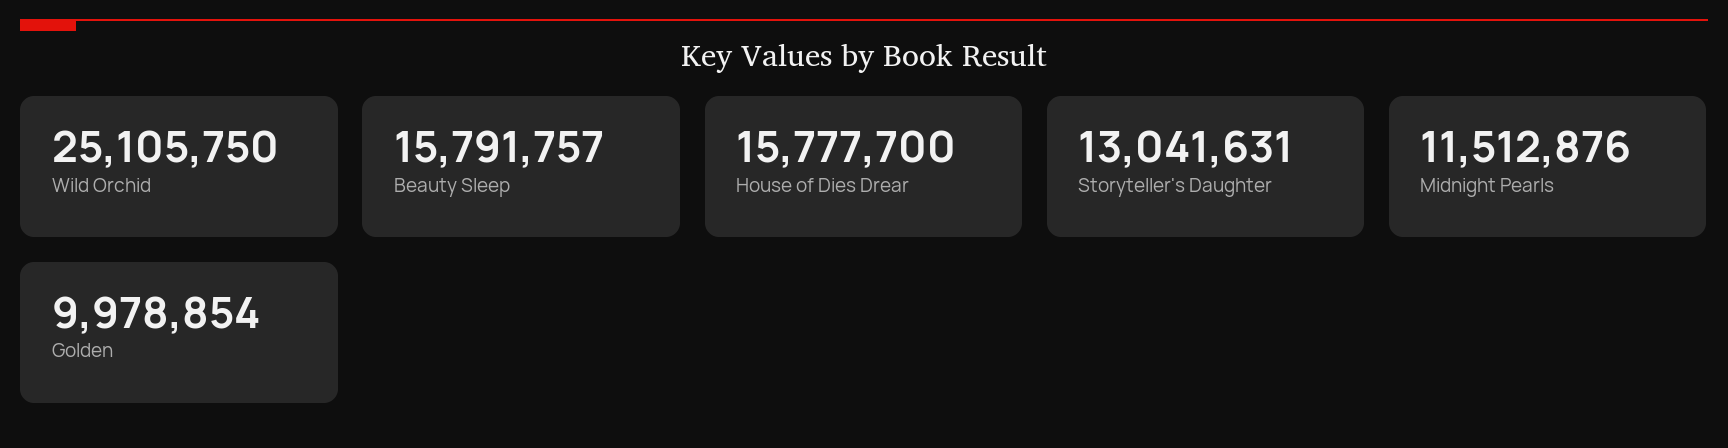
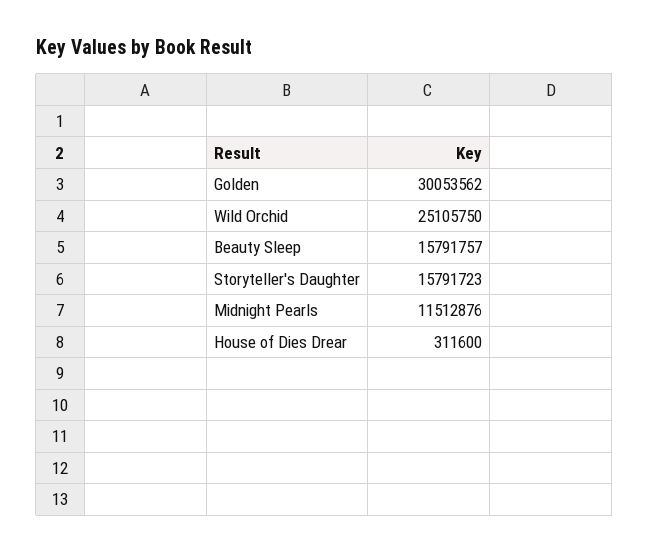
House of Dies Drear: 15777700 -> 311600
Storyteller's Daughter: 13041631 -> 15791723
Golden: 9978854 -> 30053562

